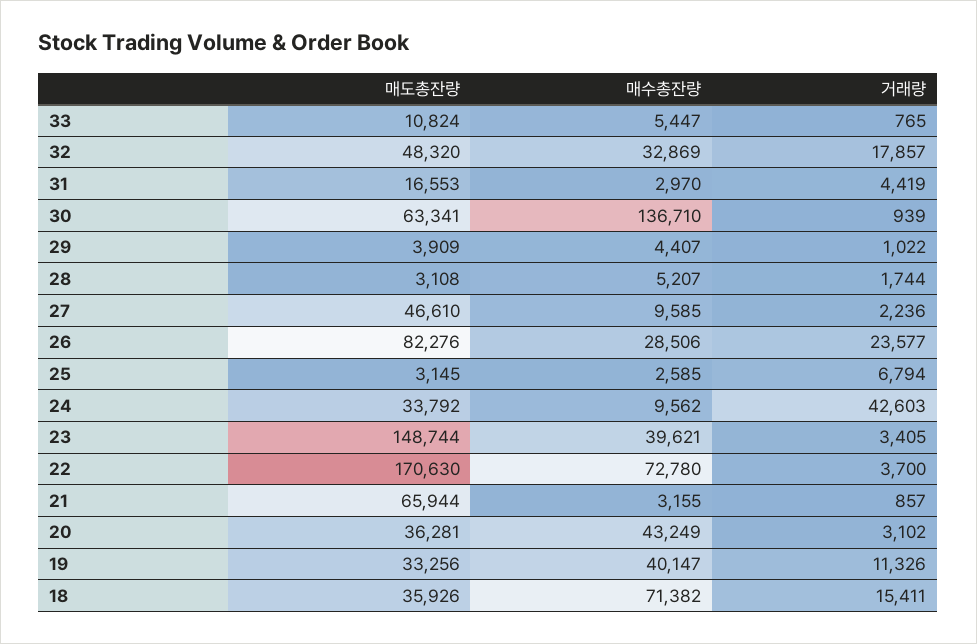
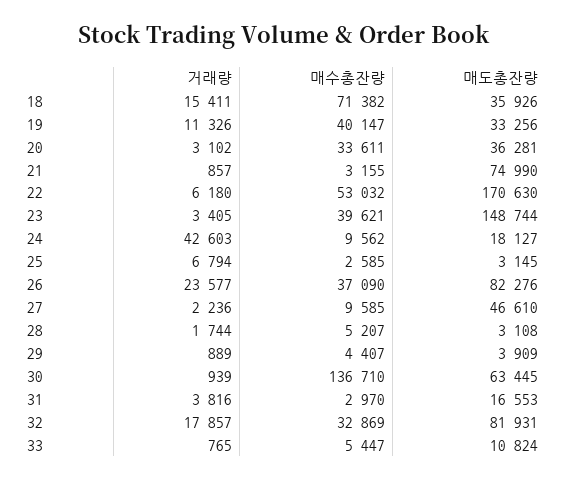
매도총잔량, 32: 48320 -> 81931
거래량, 31: 4419 -> 3816
매도총잔량, 30: 63341 -> 63445
거래량, 29: 1022 -> 889
매수총잔량, 26: 28506 -> 37090
매도총잔량, 24: 33792 -> 18127
매수총잔량, 22: 72780 -> 53032
거래량, 22: 3700 -> 6180
매도총잔량, 21: 65944 -> 74990
매수총잔량, 20: 43249 -> 33611

